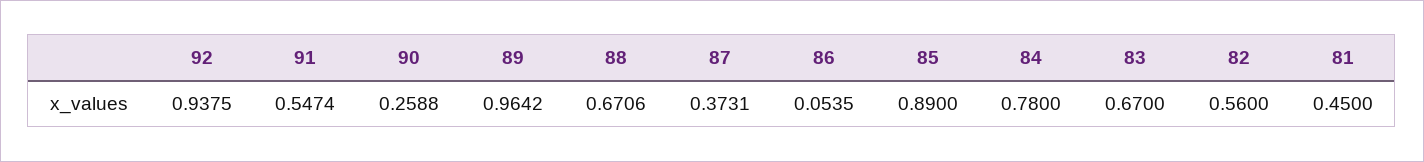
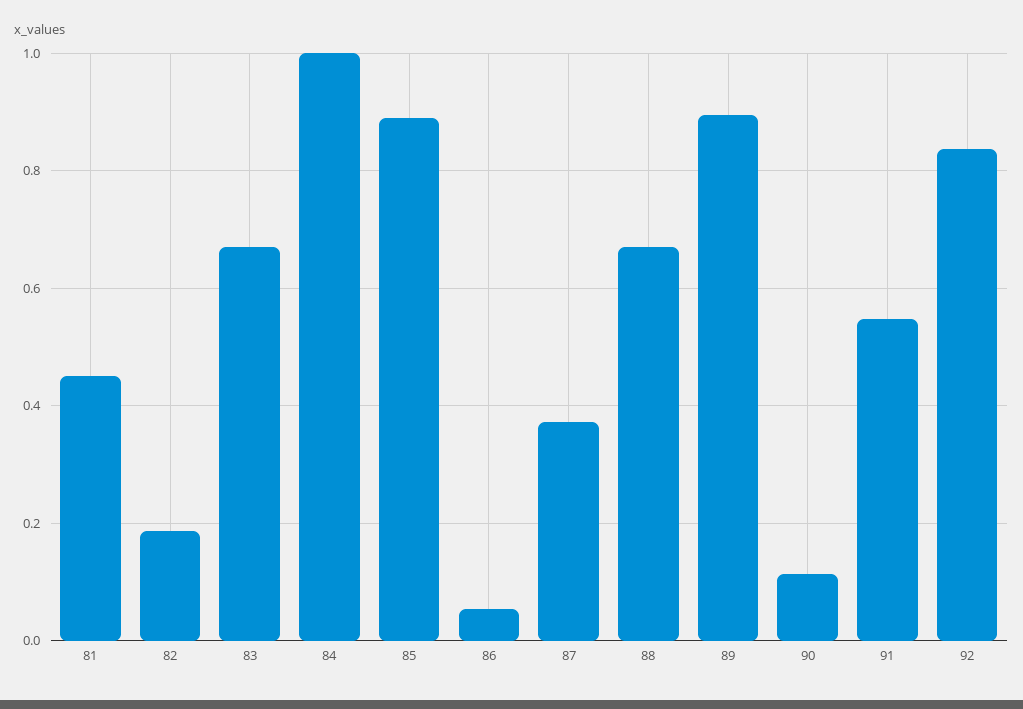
92: 0.9375 -> 0.84
90: 0.2588 -> 0.12
89: 0.9642 -> 0.9
84: 0.78 -> 1
82: 0.56 -> 0.18

